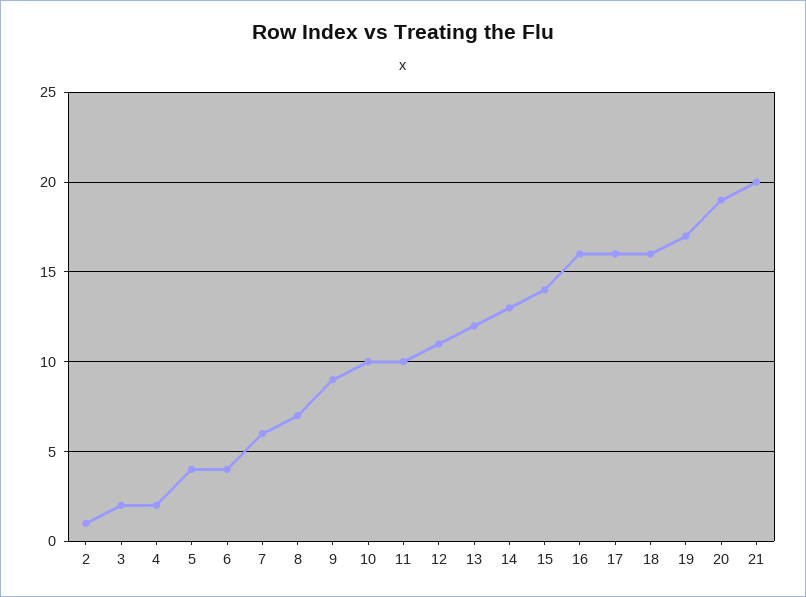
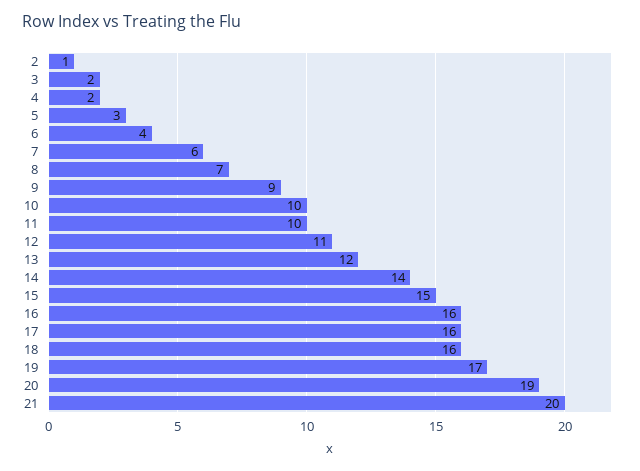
5: 4 -> 3
14: 13 -> 14
15: 14 -> 15

